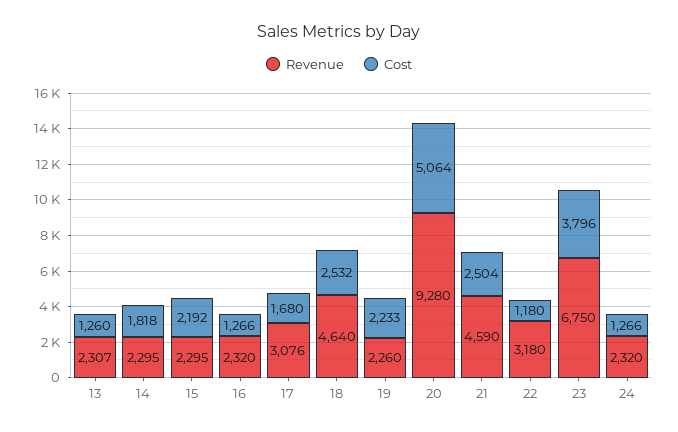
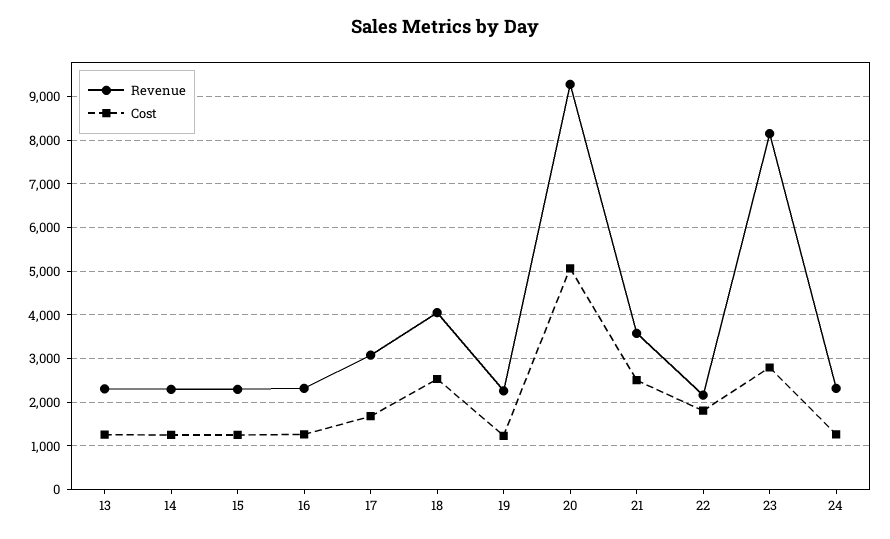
Cost, 14: 1818 -> 1200
Cost, 15: 2192 -> 1200
Revenue, 18: 4640 -> 4000
Cost, 19: 2233 -> 1200
Revenue, 21: 4590 -> 3600
Revenue, 22: 3180 -> 2200
Cost, 22: 1180 -> 1800
Revenue, 23: 6750 -> 8200
Cost, 23: 3796 -> 2800

